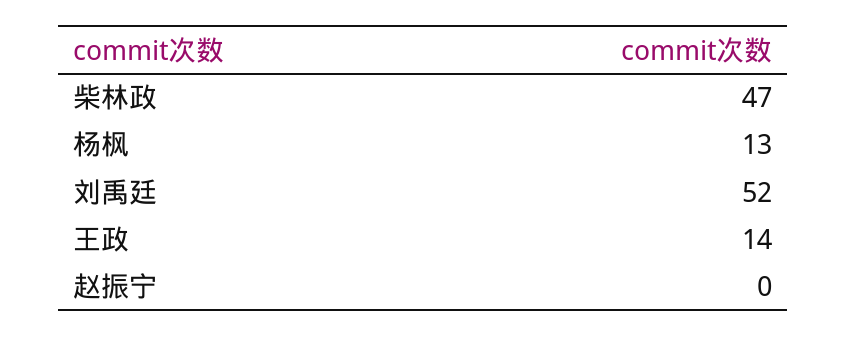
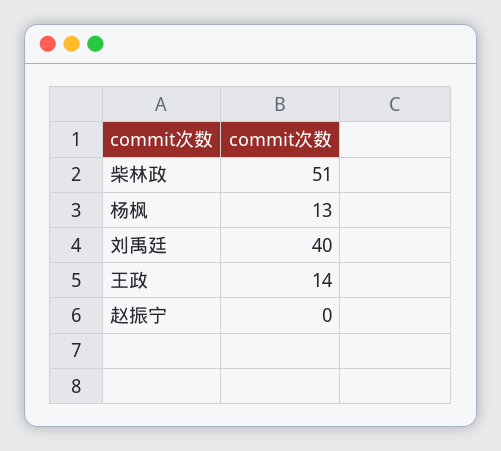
柴林政: 47 -> 51
刘禹廷: 52 -> 40

